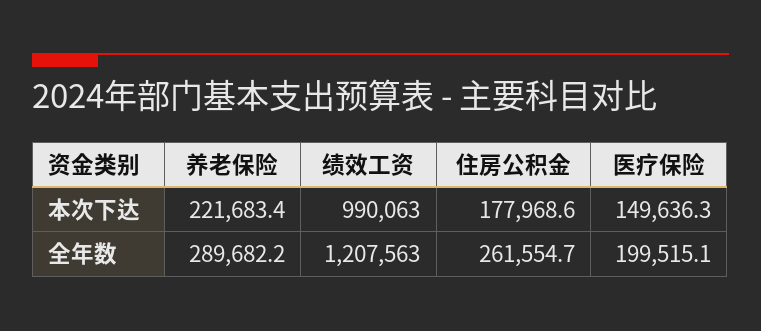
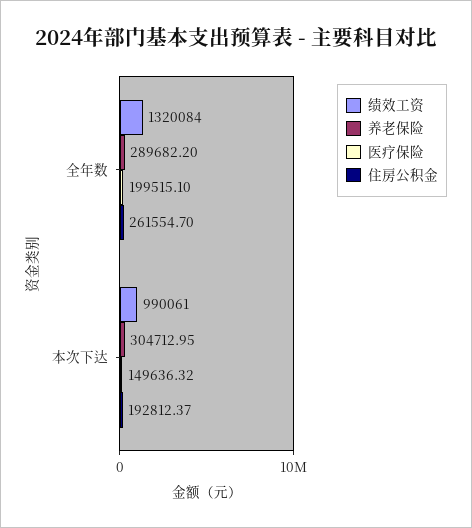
养老保险, 本次下达: 221683.4 -> 304712.95
绩效工资, 本次下达: 990063 -> 990061
住房公积金, 本次下达: 177968.6 -> 192812.37
绩效工资, 全年数: 1207563 -> 1320084

